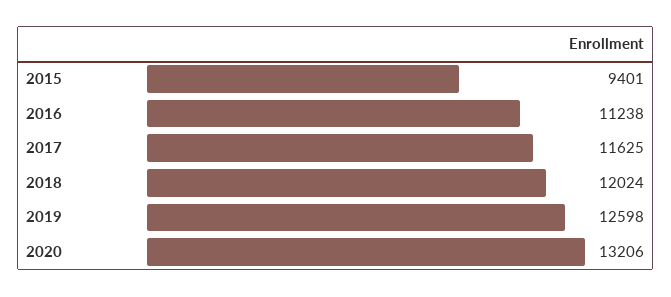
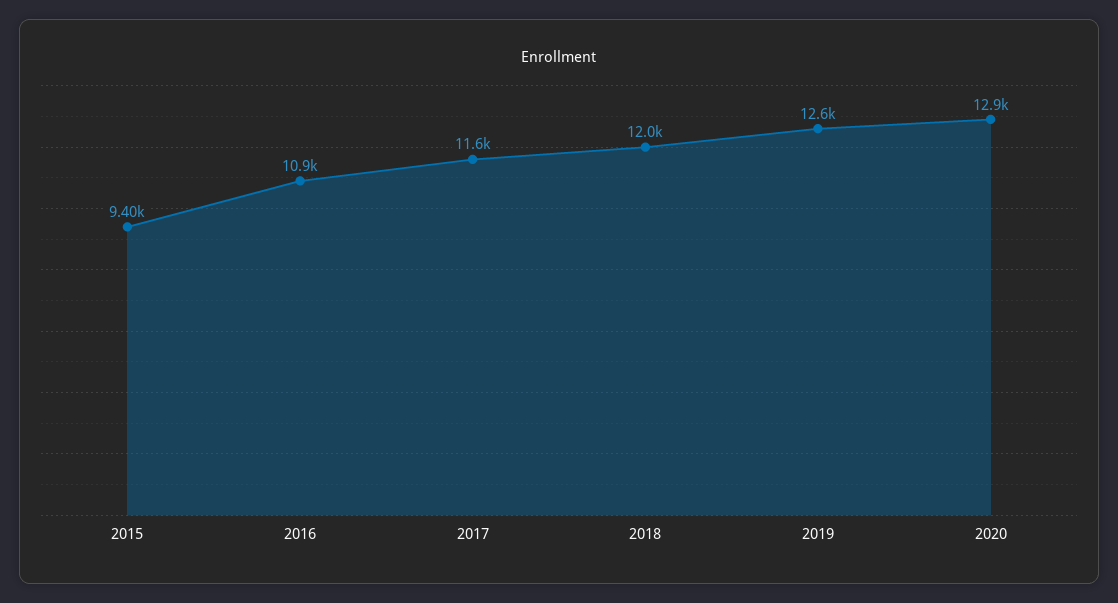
2016: 11238 -> 10900
2020: 13206 -> 12900

